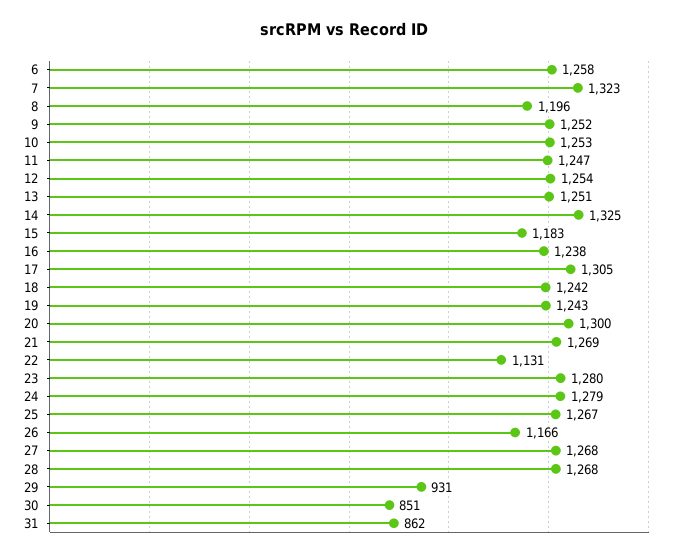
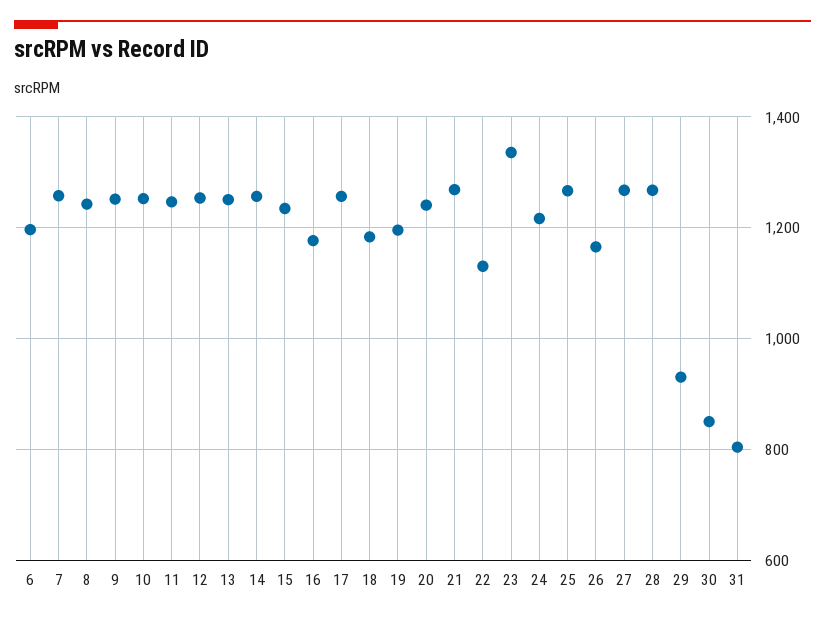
6: 1258 -> 1200
7: 1323 -> 1260
8: 1196 -> 1240
14: 1325 -> 1260
15: 1183 -> 1240
16: 1238 -> 1180
17: 1305 -> 1260
18: 1242 -> 1180
19: 1243 -> 1200
20: 1300 -> 1240
23: 1280 -> 1340
24: 1279 -> 1220
31: 862 -> 800

